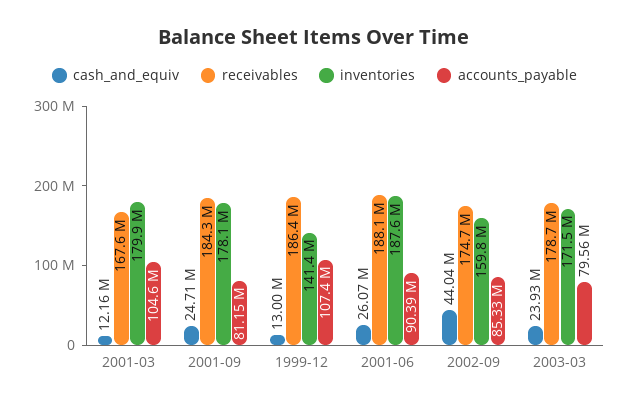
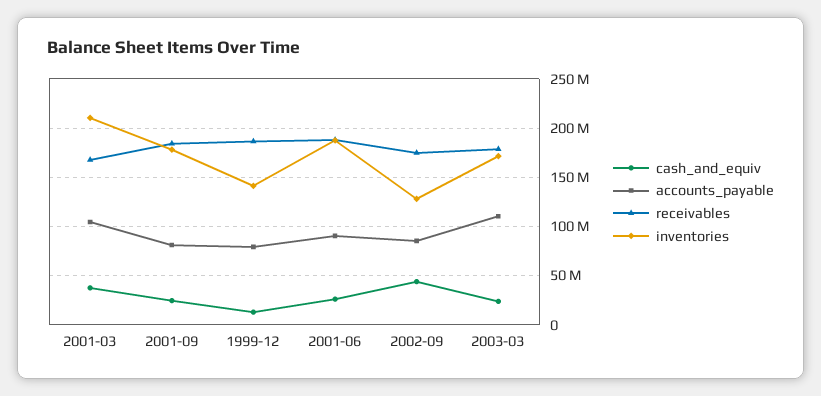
cash_and_equiv, 2001-03: 12160000 -> 40000000
inventories, 2001-03: 179900000 -> 210000000
accounts_payable, 1999-12: 107400000 -> 80000000
inventories, 2002-09: 159800000 -> 130000000
accounts_payable, 2003-03: 79560000 -> 110000000

